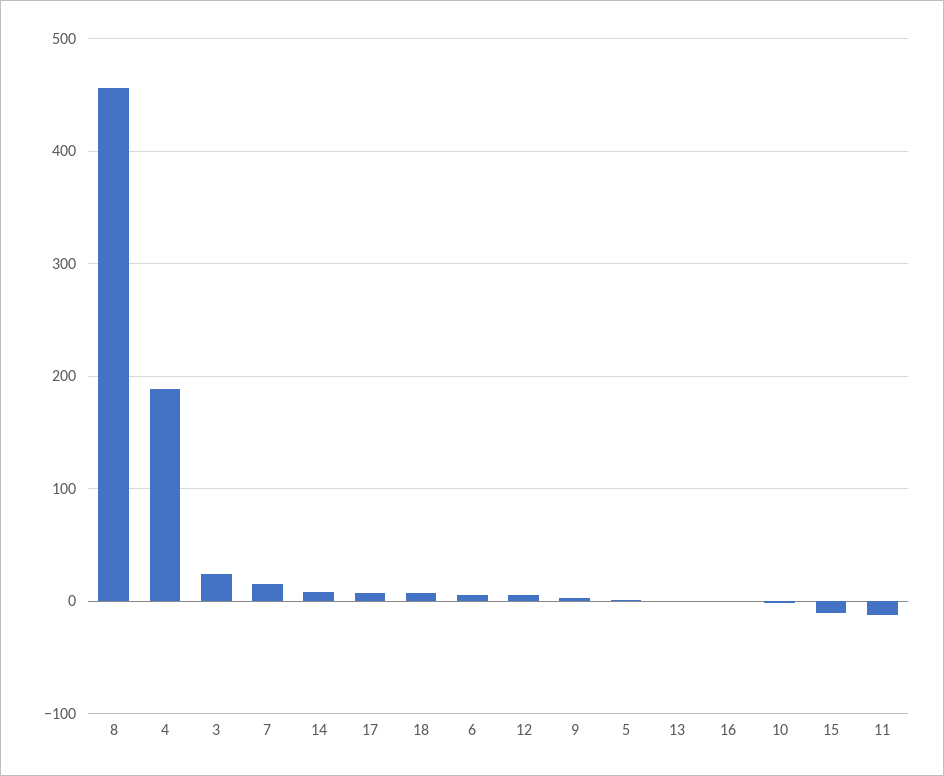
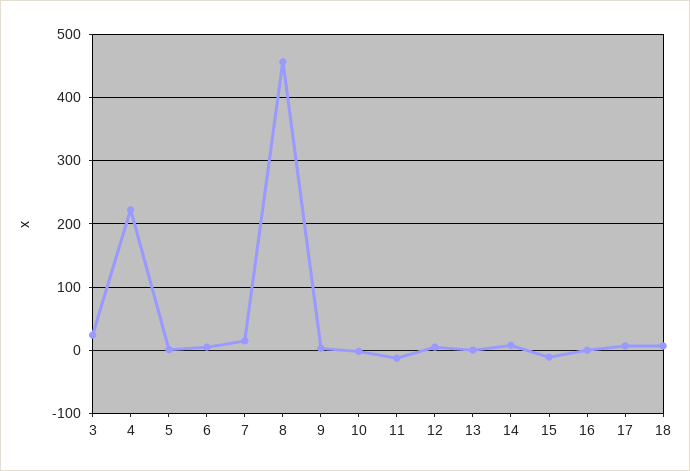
4: 190 -> 220

